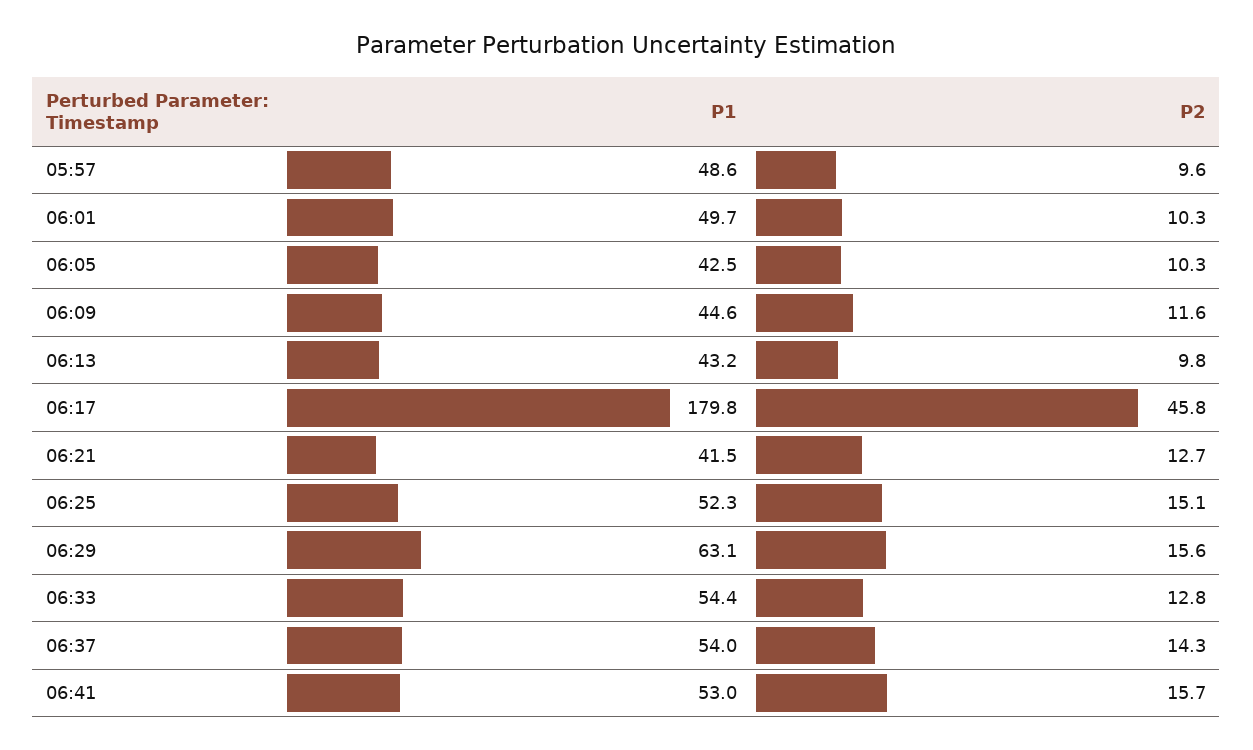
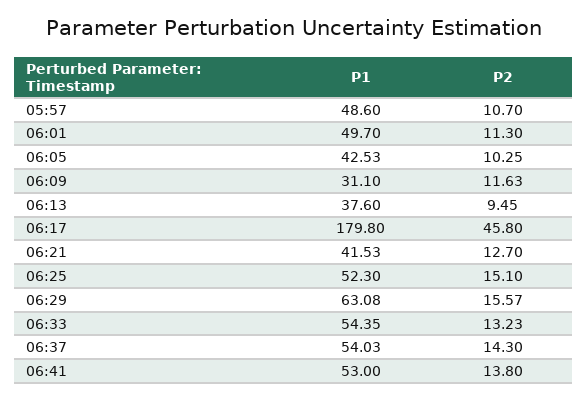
P2, 05:57: 9.6 -> 10.7
P2, 06:01: 10.3 -> 11.3
P1, 06:09: 44.6 -> 31.1
P1, 06:13: 43.2 -> 37.6
P2, 06:13: 9.8 -> 9.45
P2, 06:33: 12.8 -> 13.23
P2, 06:41: 15.7 -> 13.8

